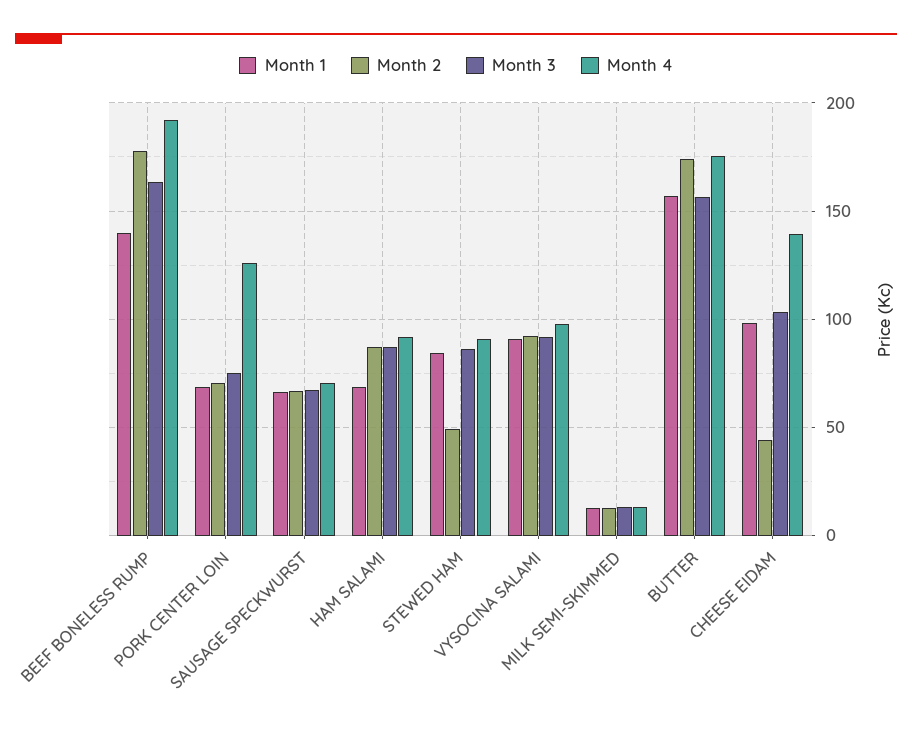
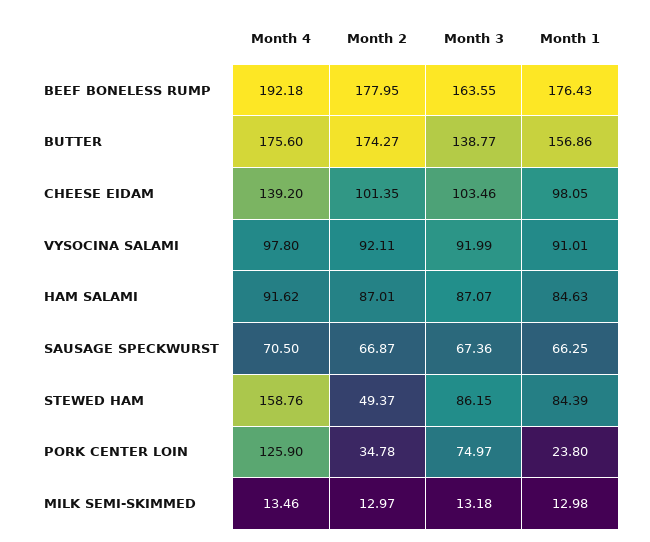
Month 1, BEEF BONELESS RUMP: 140 -> 176.43
Month 1, PORK CENTER LOIN: 70 -> 23.8
Month 2, PORK CENTER LOIN: 70 -> 34.78
Month 1, HAM SALAMI: 70 -> 84.63
Month 4, STEWED HAM: 90 -> 158.76
Month 3, BUTTER: 155 -> 138.77
Month 2, CHEESE EIDAM: 45 -> 101.35

